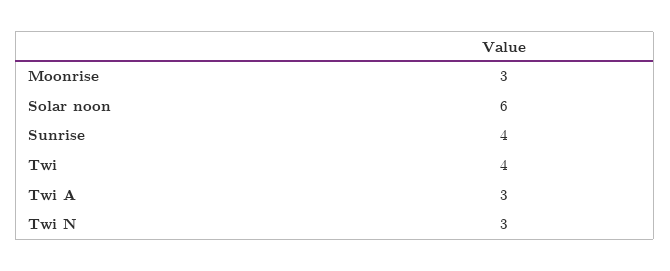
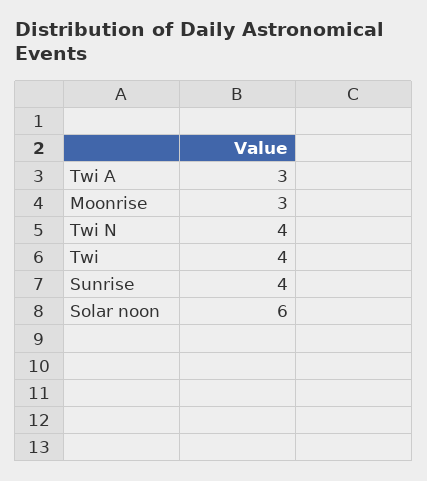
Twi N: 3 -> 4

